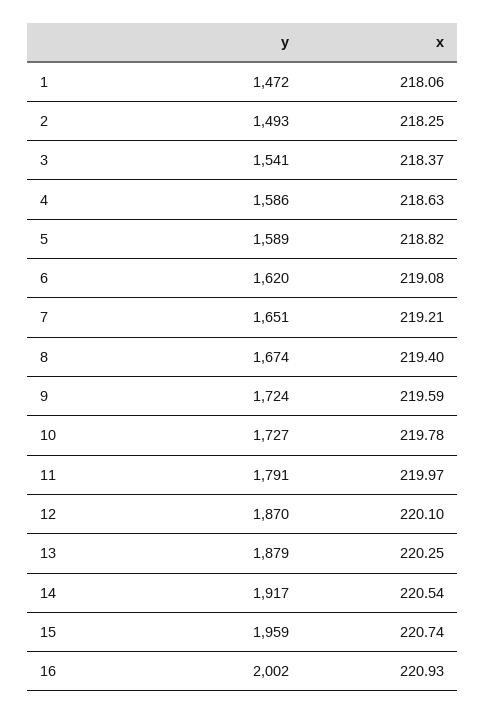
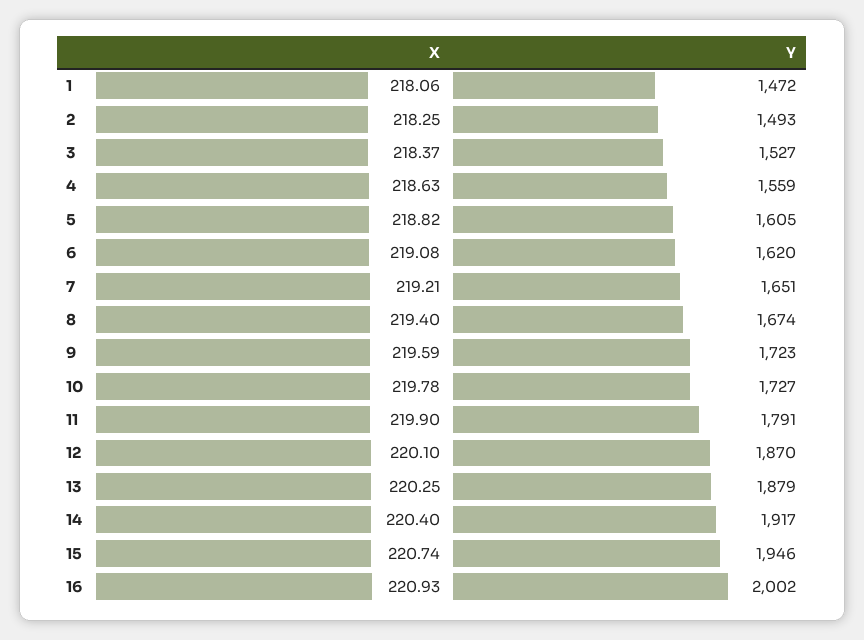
y, 3: 1541 -> 1527
y, 4: 1586 -> 1559
y, 5: 1589 -> 1605
y, 9: 1724 -> 1723
x, 11: 219.97 -> 219.9
x, 14: 220.54 -> 220.4
y, 15: 1959 -> 1946

